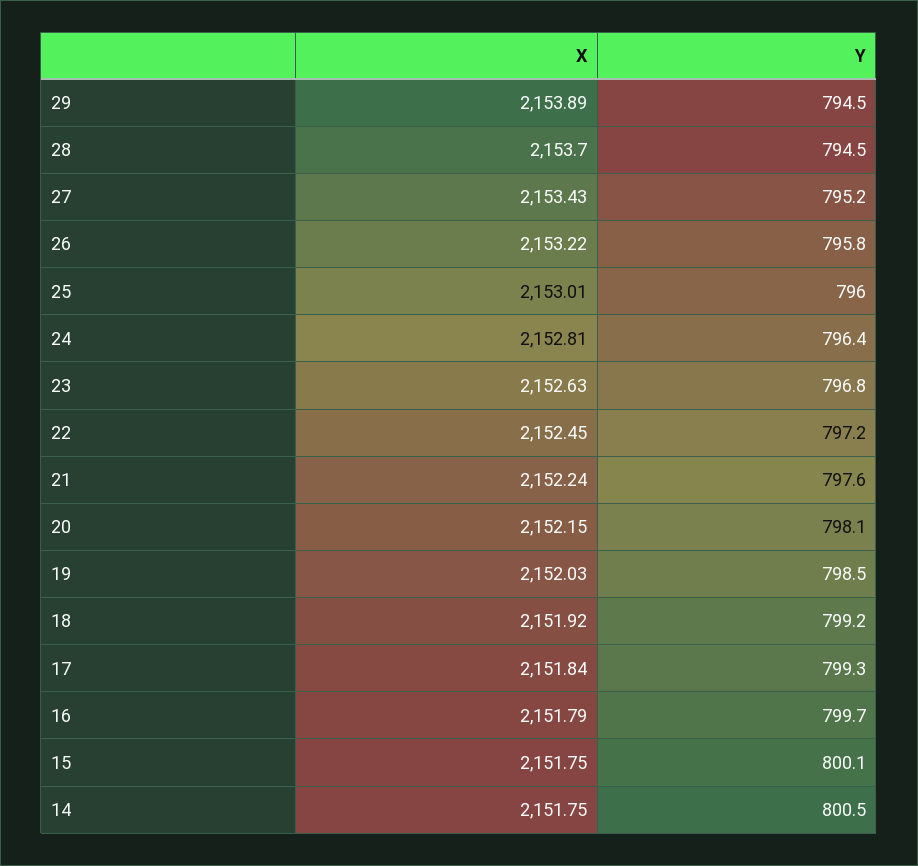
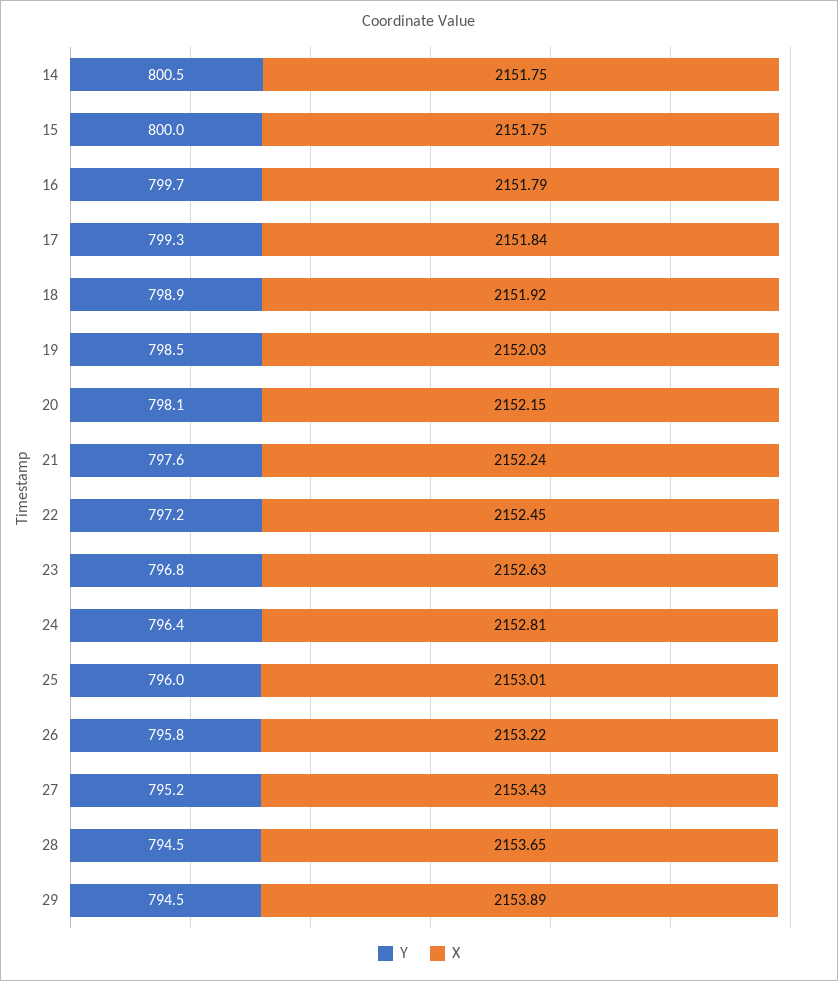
X, 28: 2153.7 -> 2153.65
Y, 18: 799.2 -> 798.9
Y, 15: 800.1 -> 800

